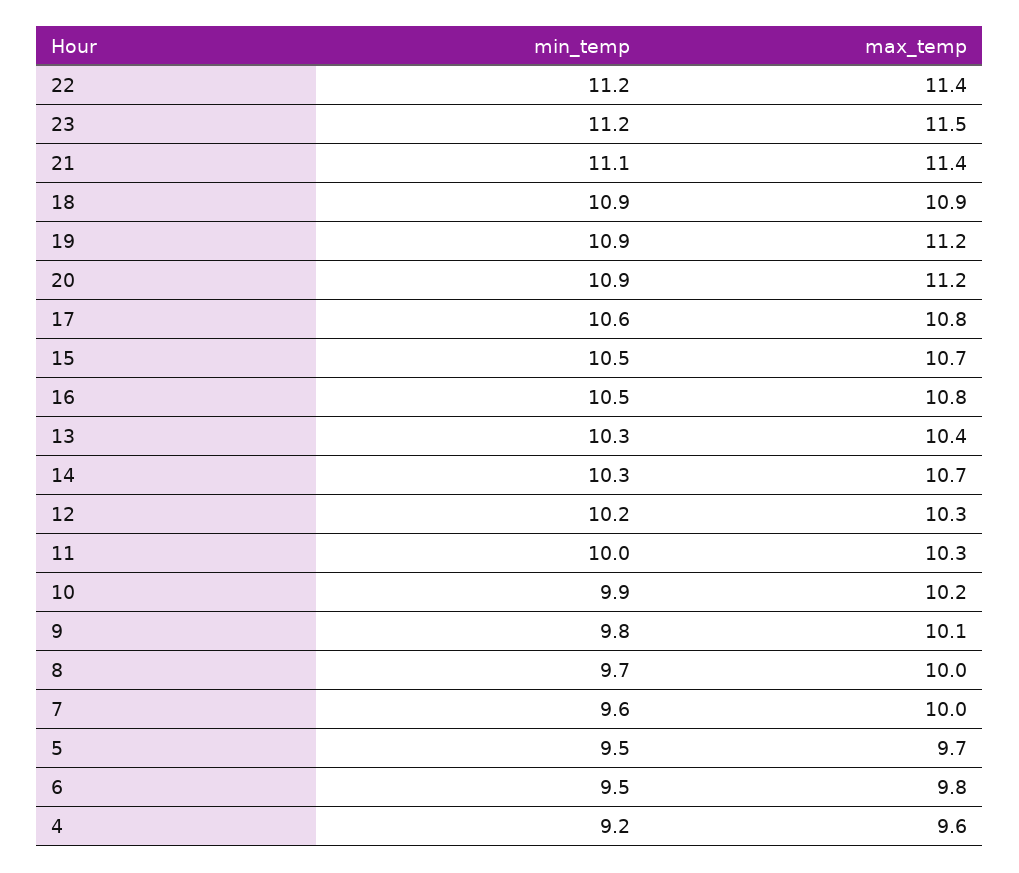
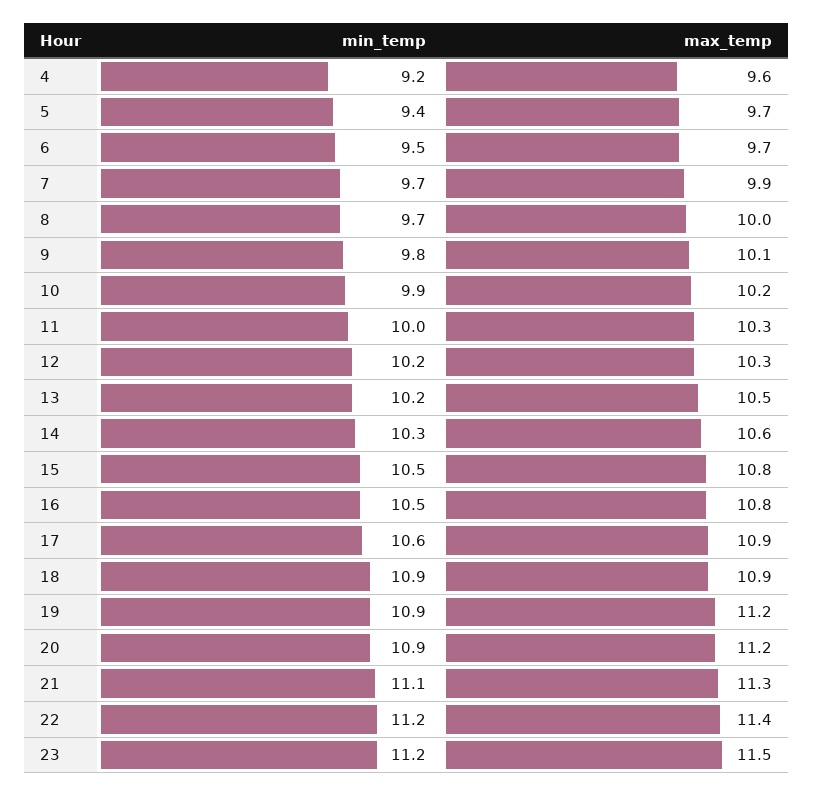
max_temp, 21: 11.4 -> 11.3
max_temp, 17: 10.8 -> 10.9
max_temp, 15: 10.7 -> 10.8
min_temp, 13: 10.3 -> 10.2
max_temp, 13: 10.4 -> 10.5
max_temp, 14: 10.7 -> 10.6
min_temp, 7: 9.6 -> 9.7
max_temp, 7: 10 -> 9.9
min_temp, 5: 9.5 -> 9.4
max_temp, 6: 9.8 -> 9.7

